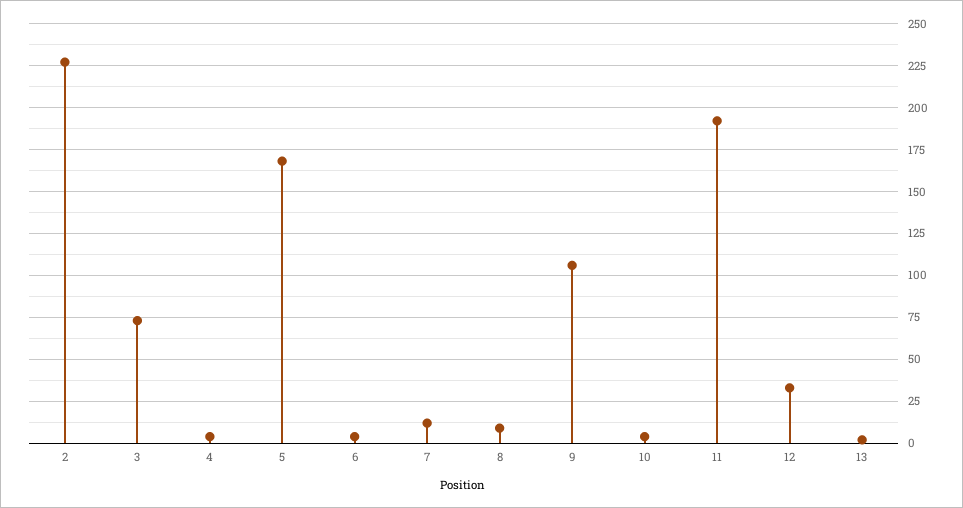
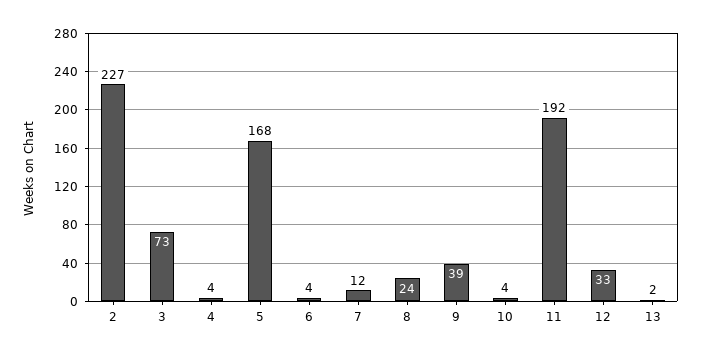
8: 10 -> 24
9: 105 -> 39

